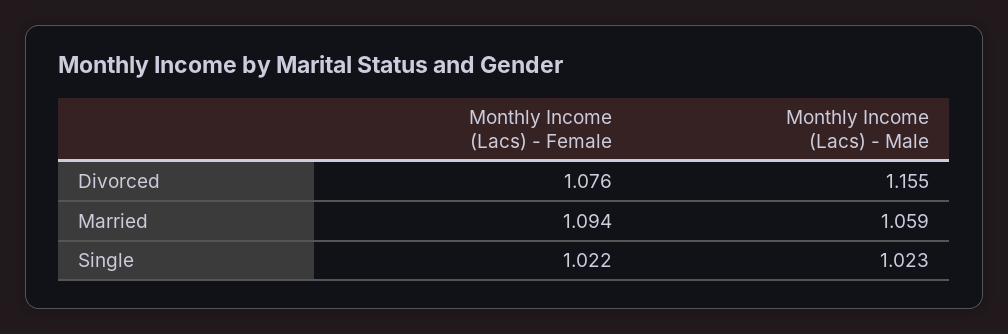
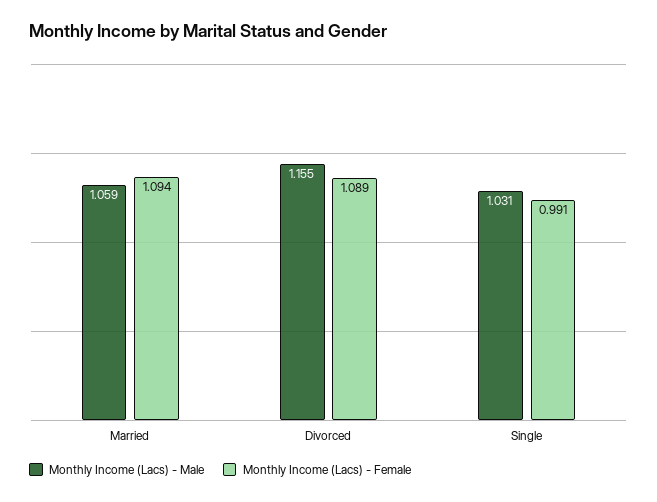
Monthly Income (Lacs) - Female, Divorced: 1.076 -> 1.089
Monthly Income (Lacs) - Female, Single: 1.022 -> 0.991
Monthly Income (Lacs) - Male, Single: 1.023 -> 1.031

